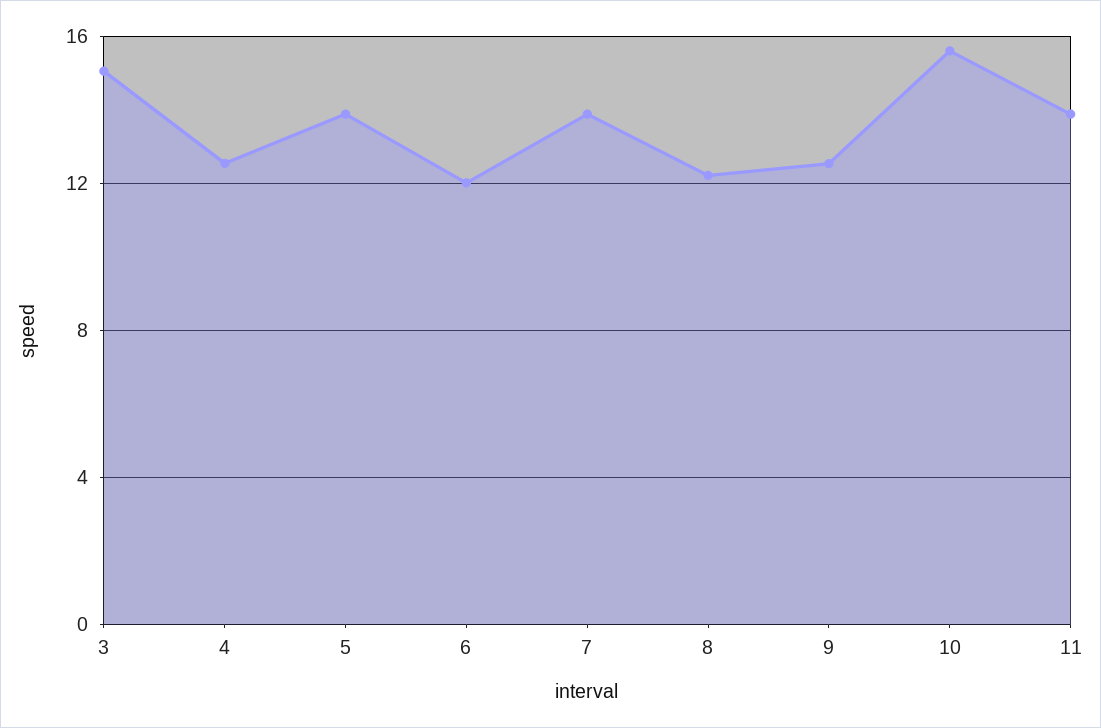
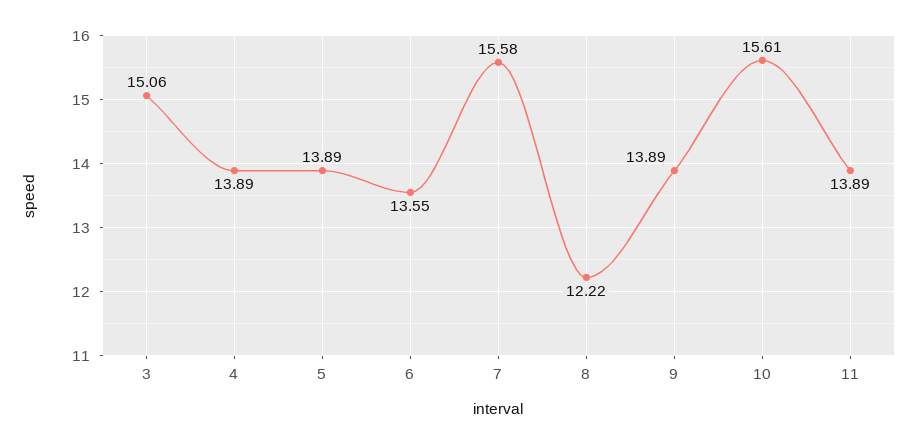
4: 12.5 -> 13.89
6: 12 -> 13.55
7: 14 -> 15.58
9: 12.5 -> 13.89

